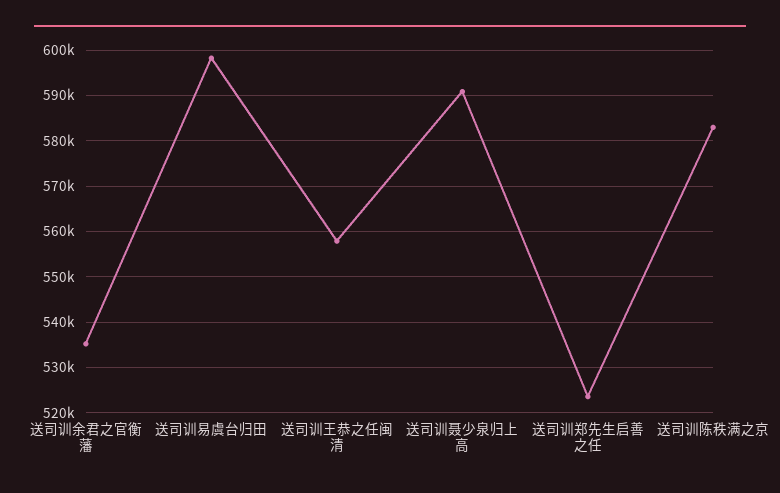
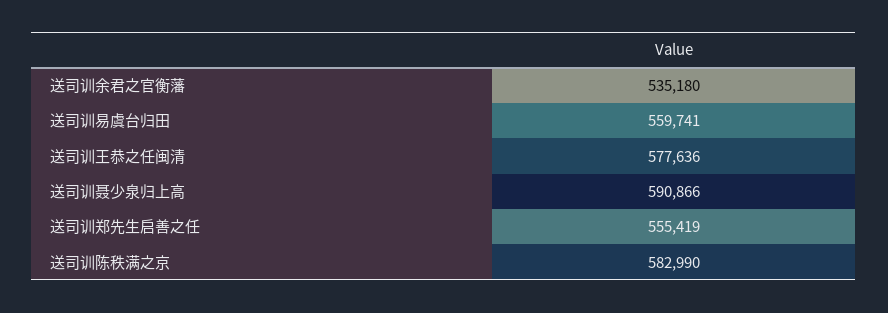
送司训易虞台归田: 598000 -> 559741
送司训王恭之任闽清: 558000 -> 577636
送司训郑先生启善之任: 524000 -> 555419

